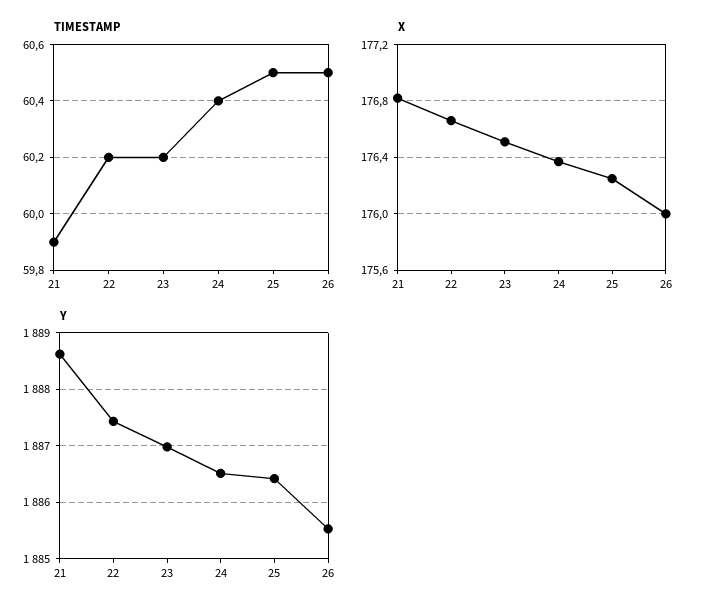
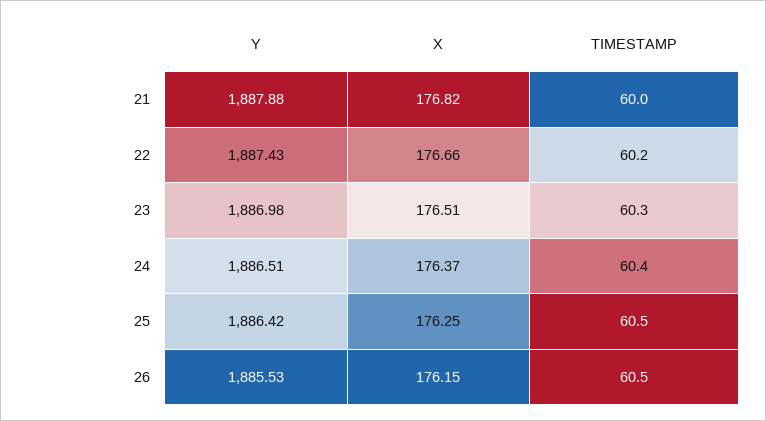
TIMESTAMP, 21: 59.9 -> 60
TIMESTAMP, 23: 60.2 -> 60.3
X, 26: 176 -> 176.15
Y, 21: 1888.6 -> 1887.88

